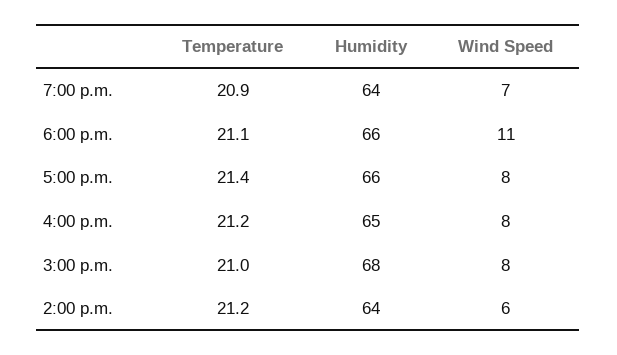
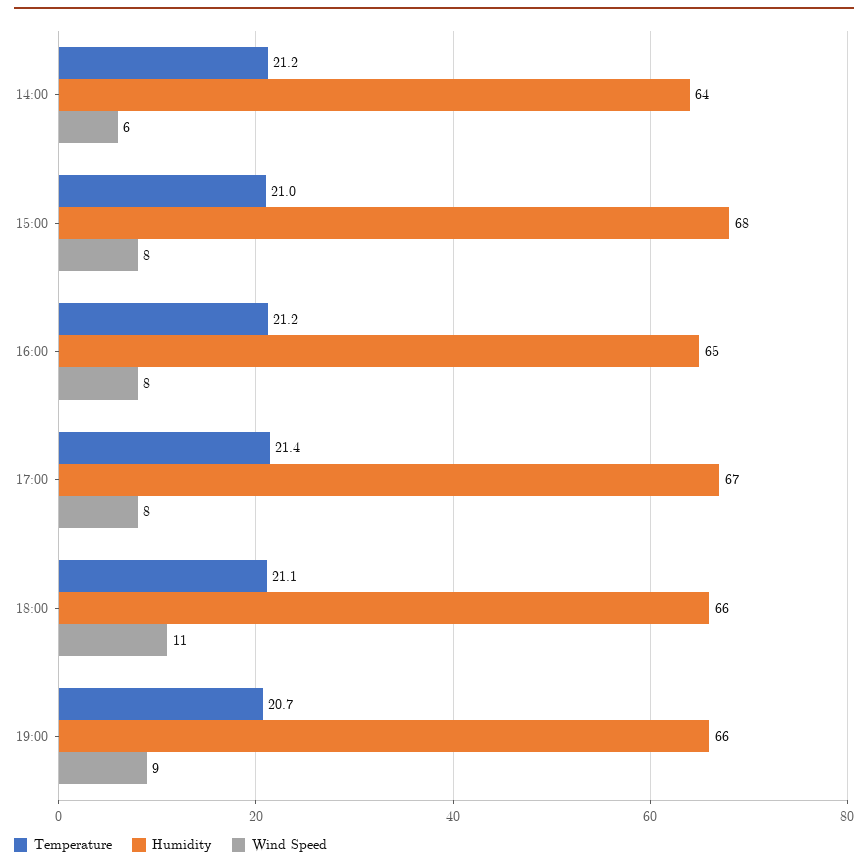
Temperature, 7:00 p.m.: 20.9 -> 20.7
Humidity, 7:00 p.m.: 64 -> 66
Wind Speed, 7:00 p.m.: 7 -> 9
Humidity, 5:00 p.m.: 66 -> 67

